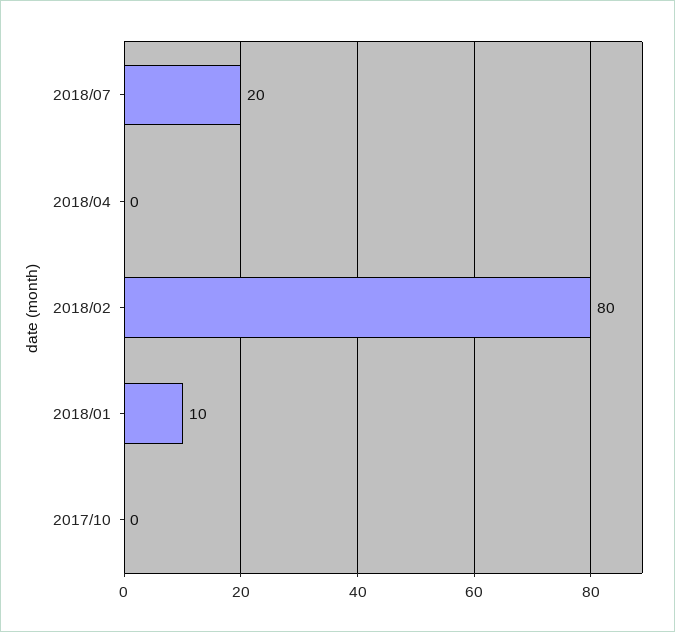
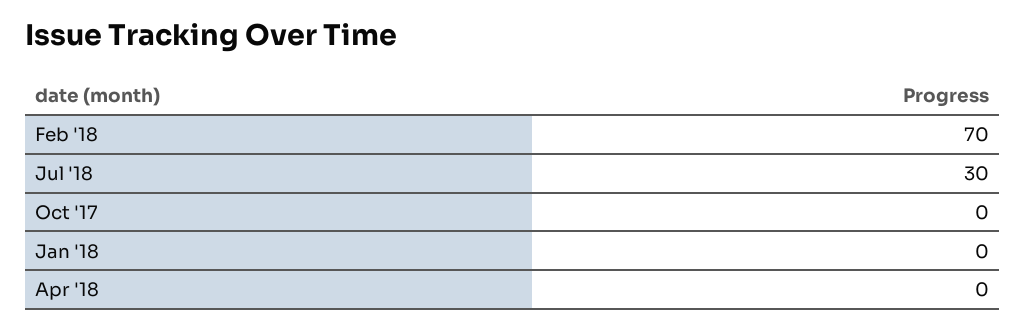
2018/07: 20 -> 30
2018/02: 80 -> 70
2018/01: 10 -> 0

